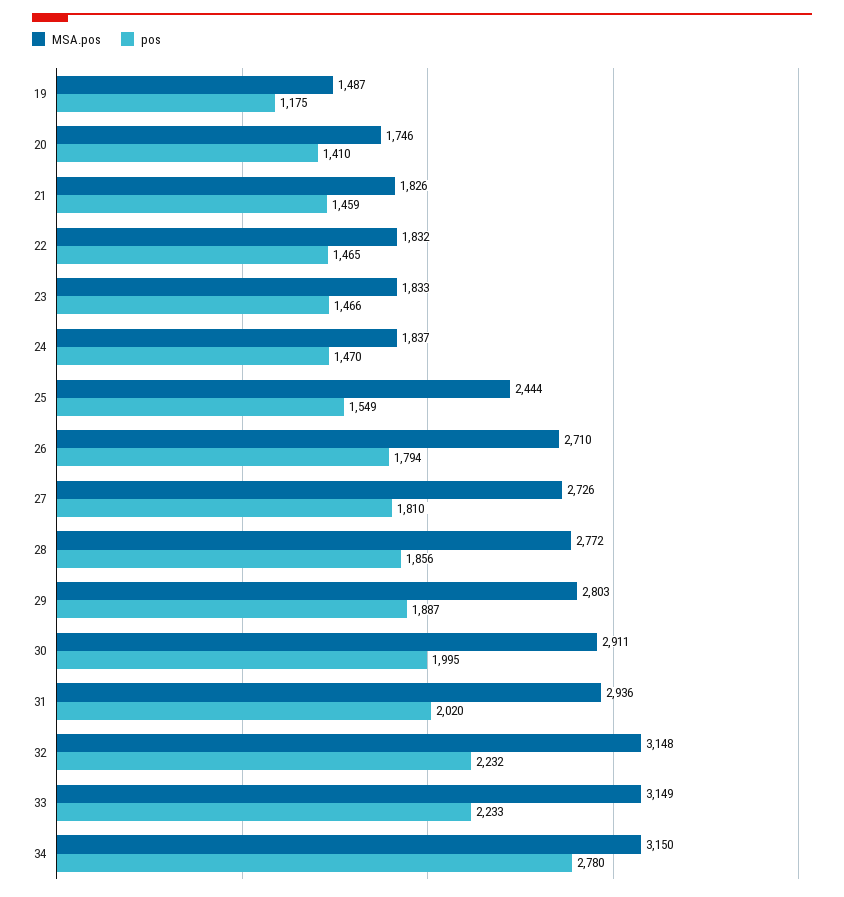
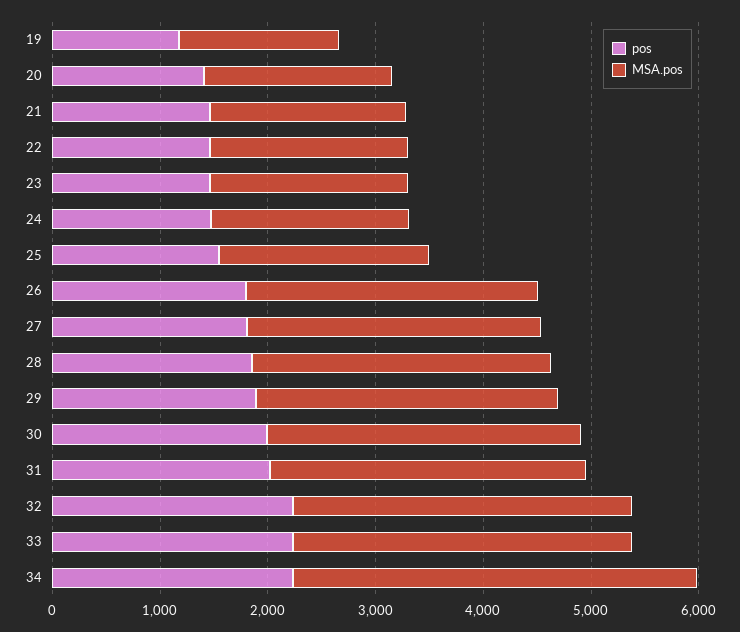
MSA.pos, 25: 2444 -> 2000
MSA.pos, 34: 3150 -> 3800
pos, 34: 2780 -> 2200

